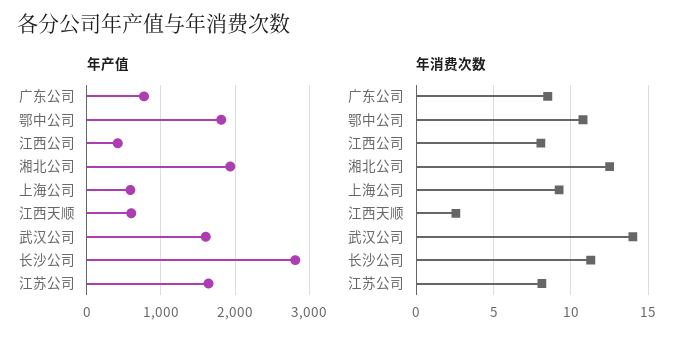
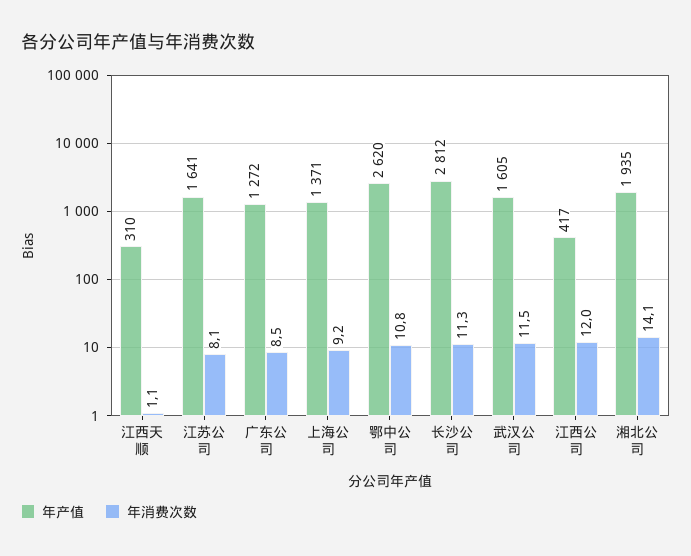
年产值, 广东公司: 800 -> 1272
年产值, 鄂中公司: 1800 -> 2620
年产值, 上海公司: 600 -> 1371
年产值, 江西天顺: 600 -> 310
年消费次数, 江西公司: 8 -> 12
年消费次数, 湘北公司: 12.5 -> 14.1
年消费次数, 江西天顺: 2.5 -> 1.1
年消费次数, 武汉公司: 14 -> 11.5

